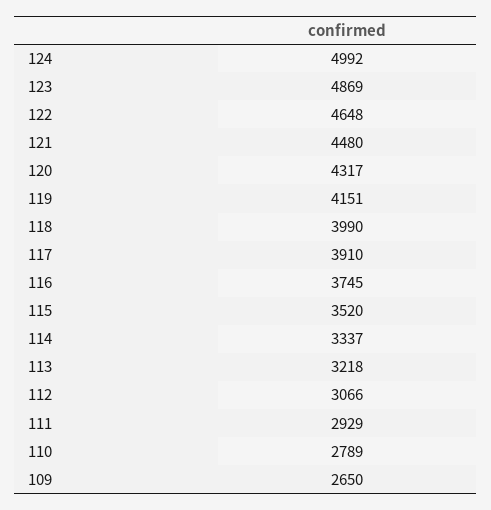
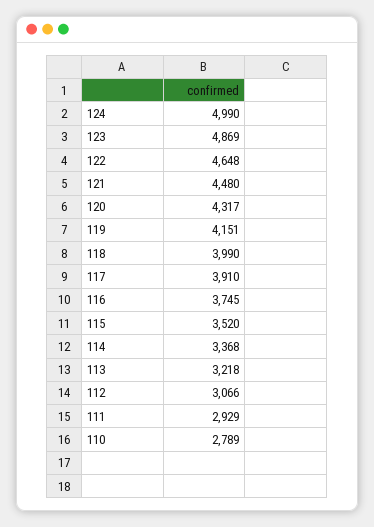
124: 4992 -> 4990
114: 3337 -> 3368
109: 2650 -> none

